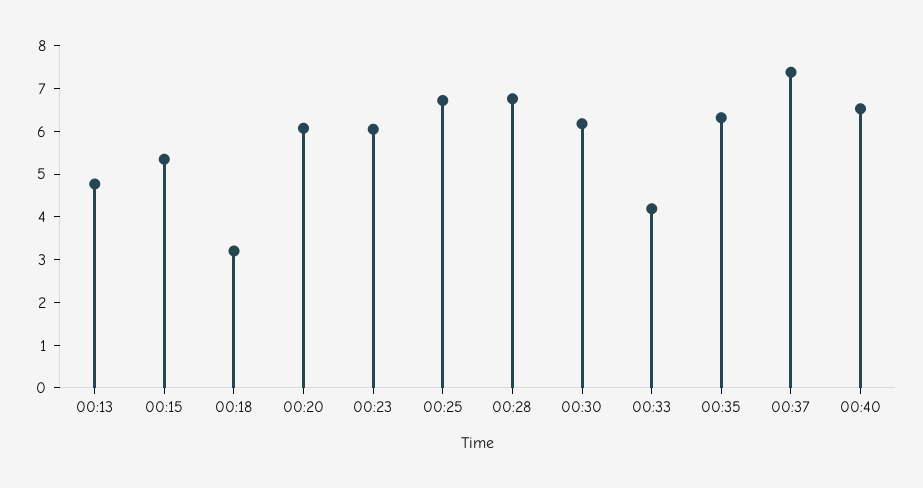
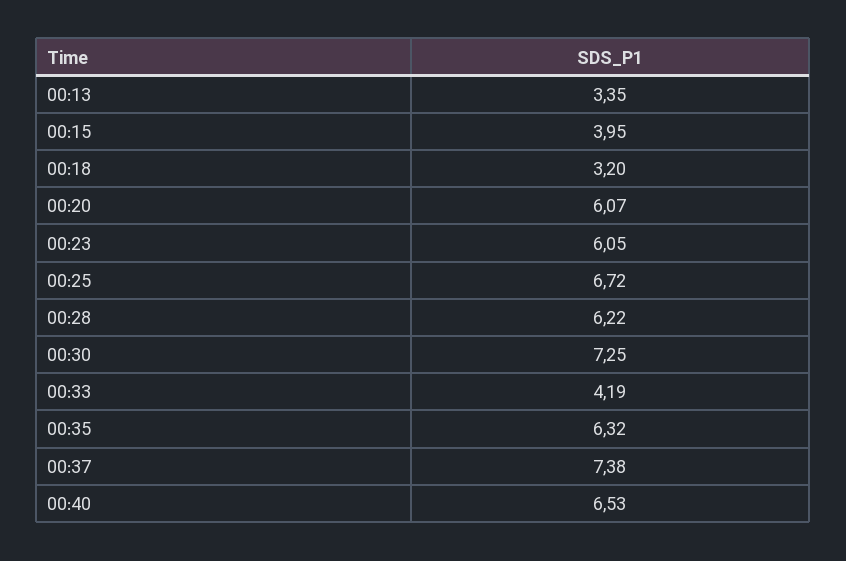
00:13: 4.8 -> 3.35
00:15: 5.4 -> 3.95
00:28: 6.8 -> 6.22
00:30: 6.2 -> 7.25

